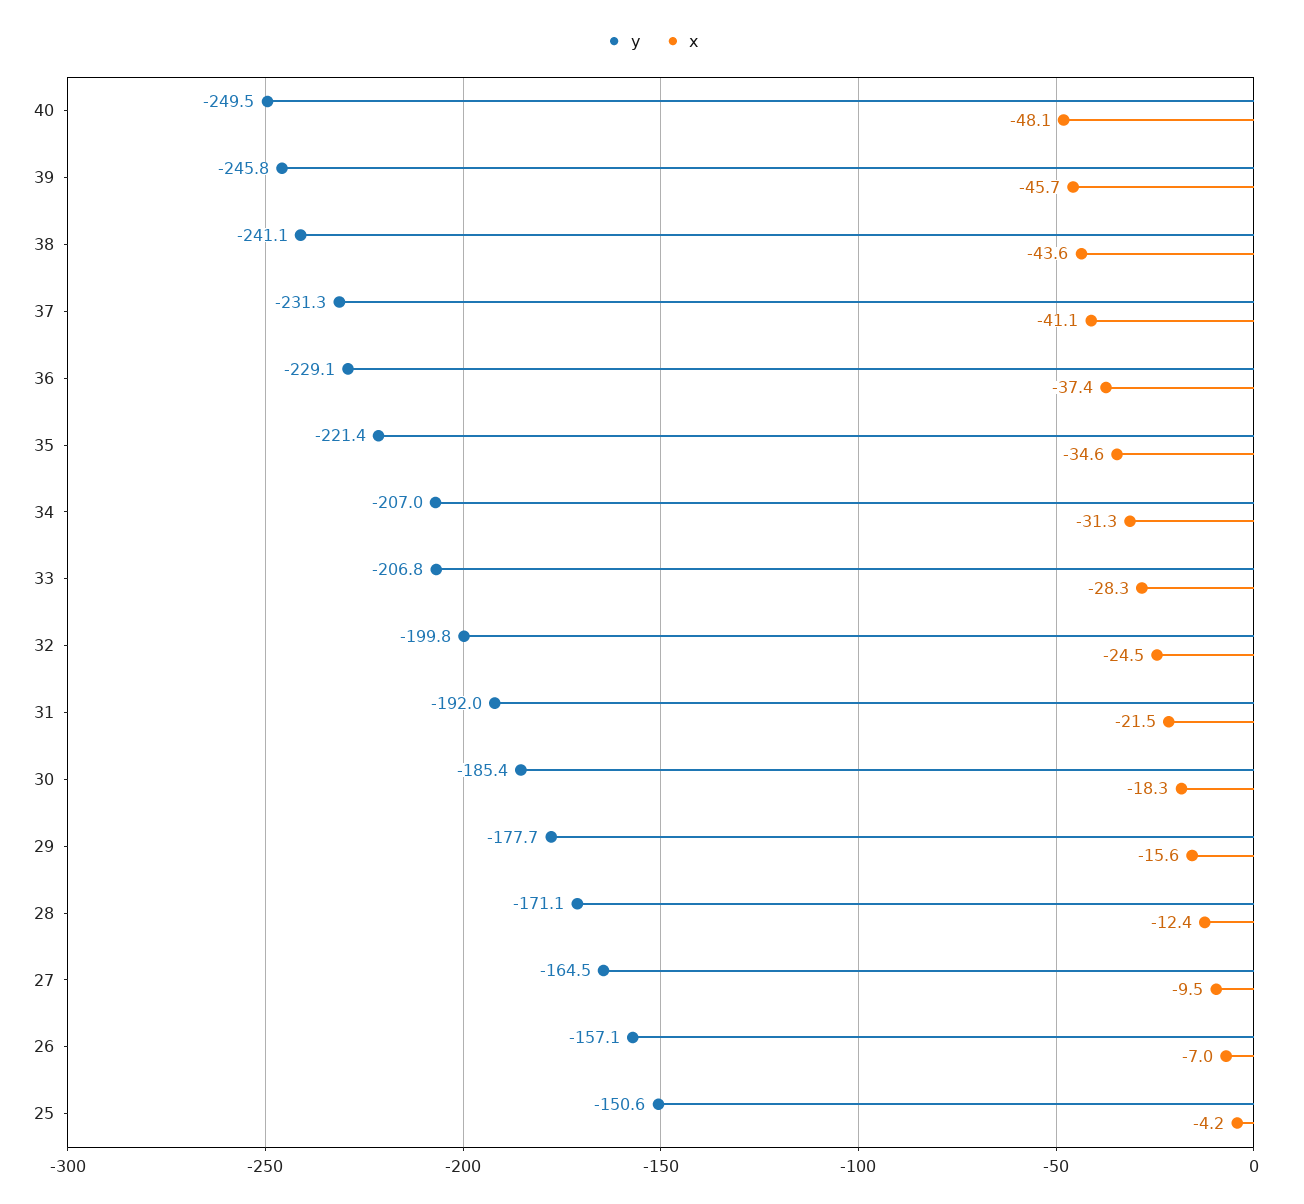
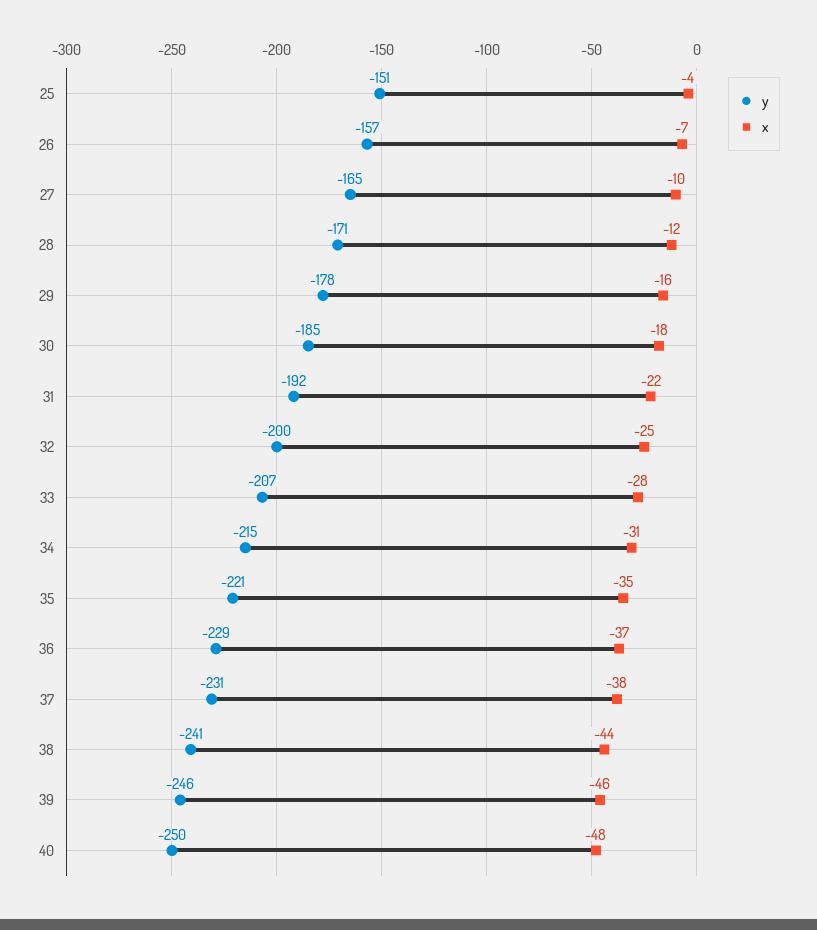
x, 37: -41.1 -> -38
y, 34: -207 -> -215

